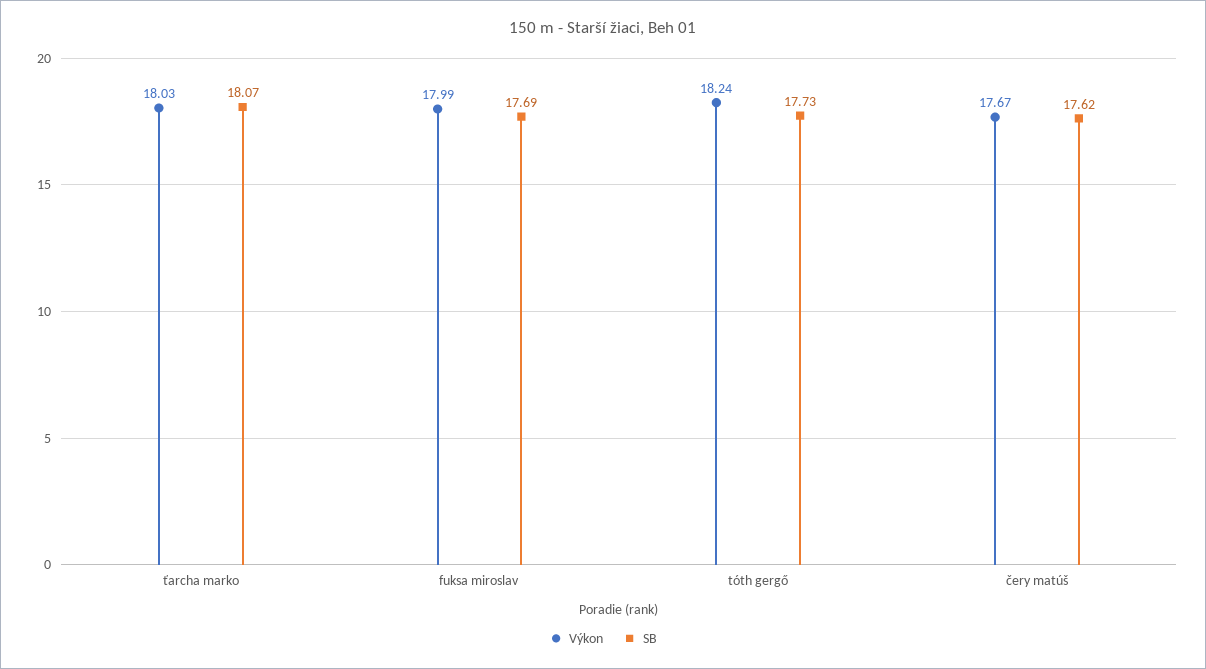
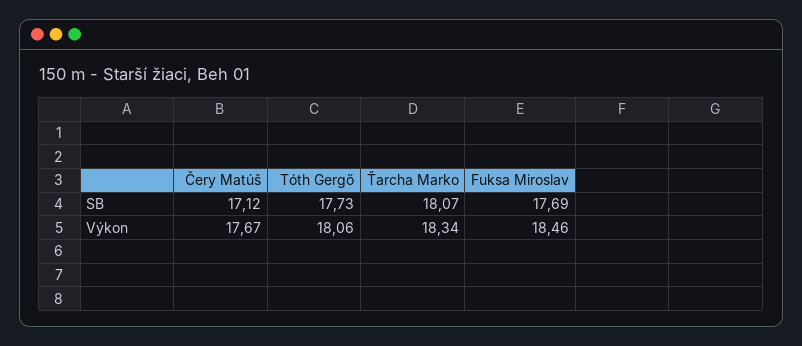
Výkon, ťarcha marko: 18.03 -> 18.34
Výkon, fuksa miroslav: 17.99 -> 18.46
Výkon, tóth gergő: 18.24 -> 18.06
SB, čery matúš: 17.62 -> 17.12

